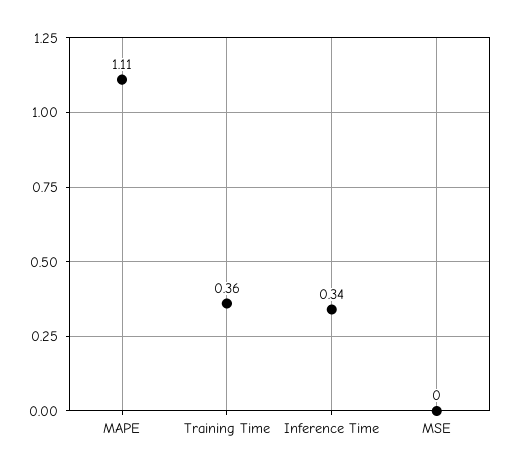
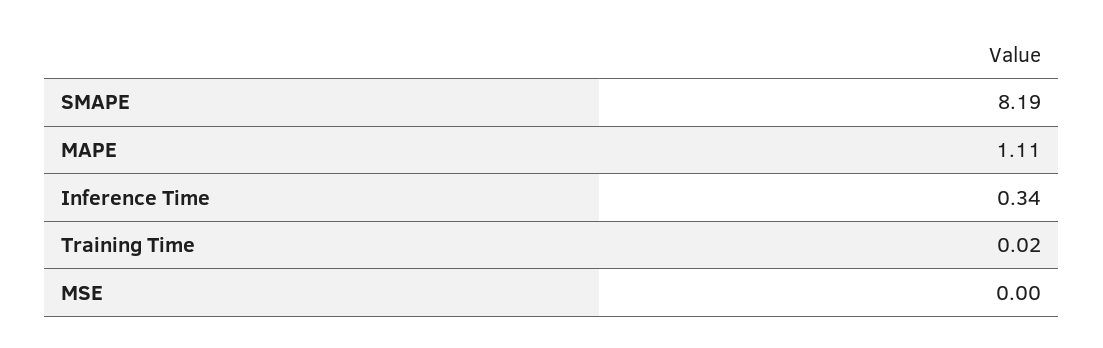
Training Time: 0.36 -> 0.02
SMAPE: none -> 8.19

